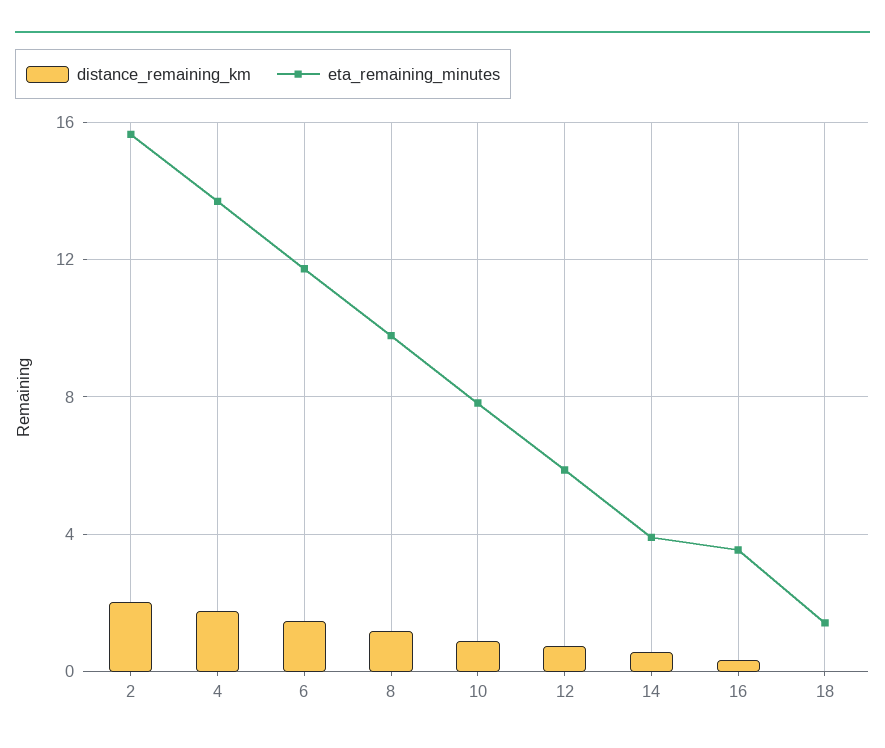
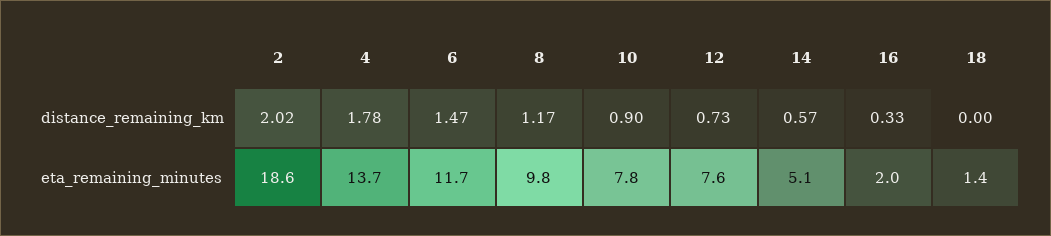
eta_remaining_minutes, 2: 15.5 -> 18.6
eta_remaining_minutes, 12: 6 -> 7.6
eta_remaining_minutes, 14: 4 -> 5.1
eta_remaining_minutes, 16: 3.5 -> 2

